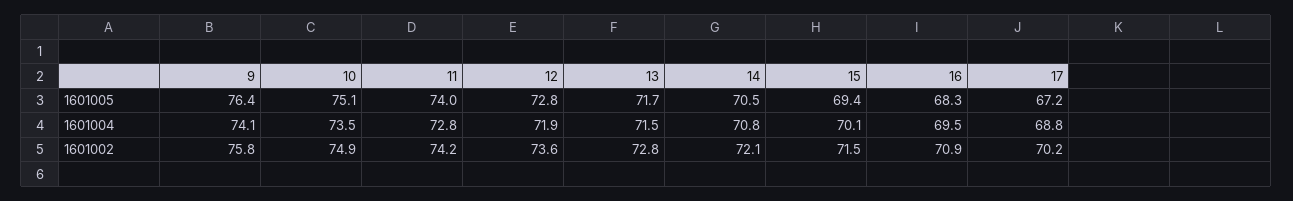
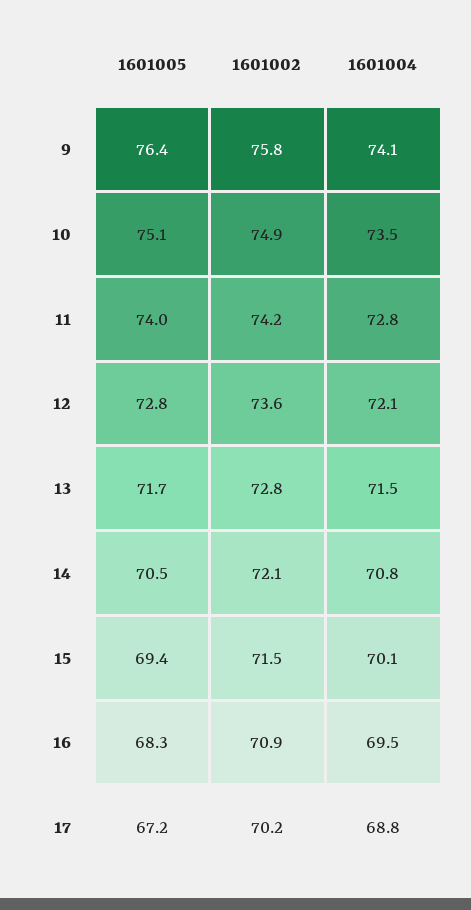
12, 1601004: 71.9 -> 72.1

